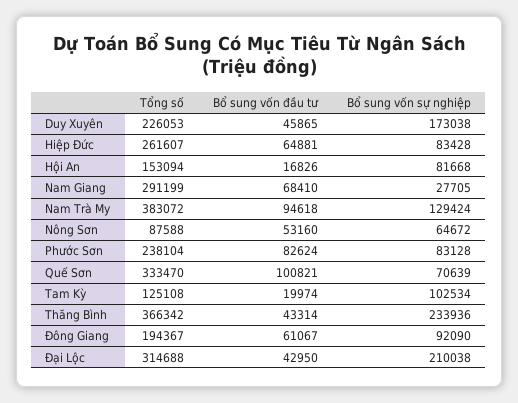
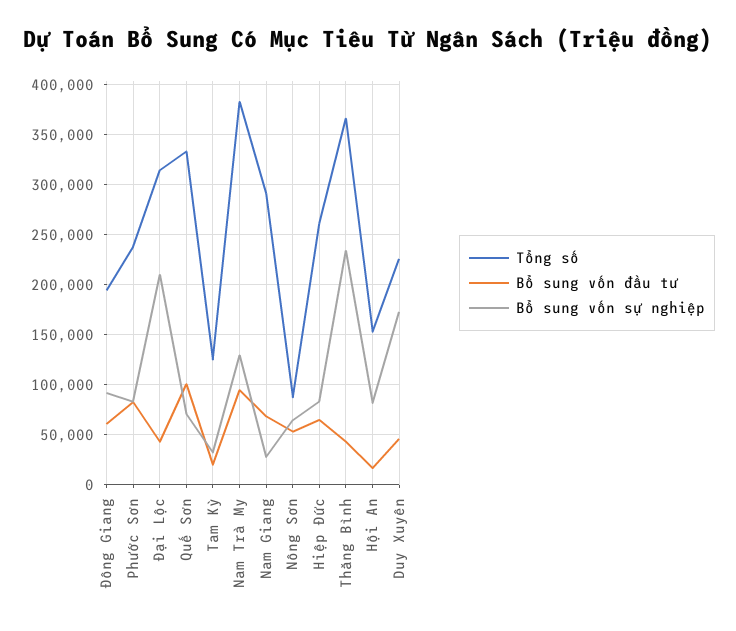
Bổ sung vốn sự nghiệp, Tam Kỳ: 102534 -> 30000

